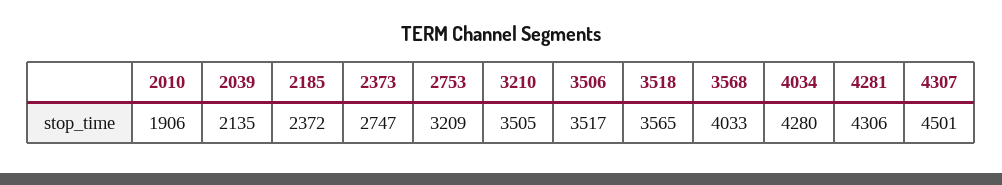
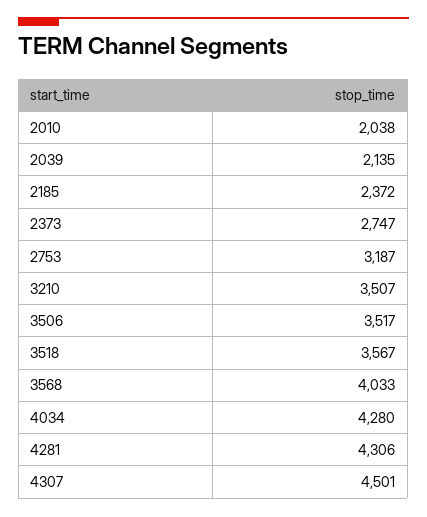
2010: 1906 -> 2038
2753: 3209 -> 3187
3210: 3505 -> 3507
3518: 3565 -> 3567

